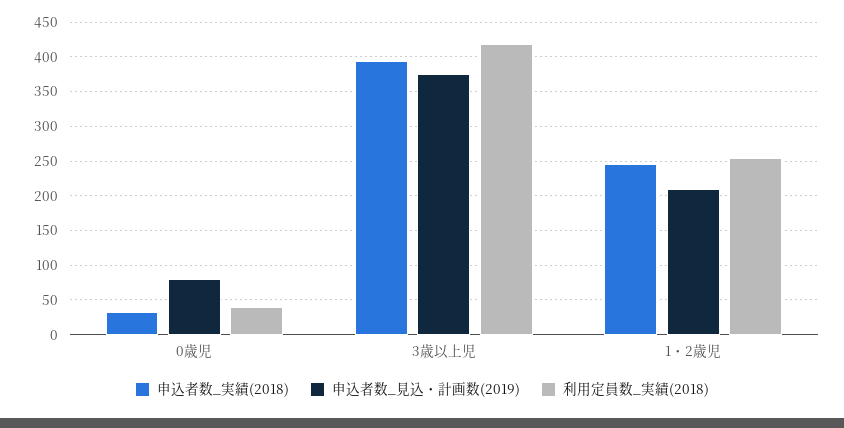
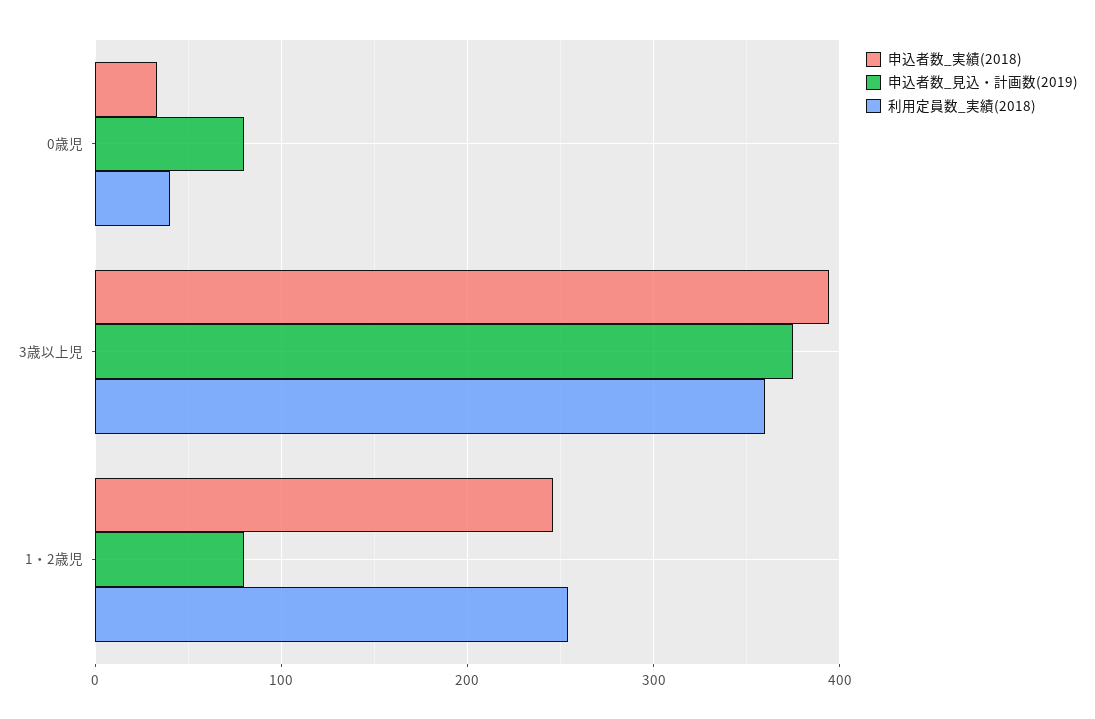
利用定員数_実績(2018), 3歳以上児: 420 -> 360
申込者数_見込・計画数(2019), 1・2歳児: 210 -> 80

